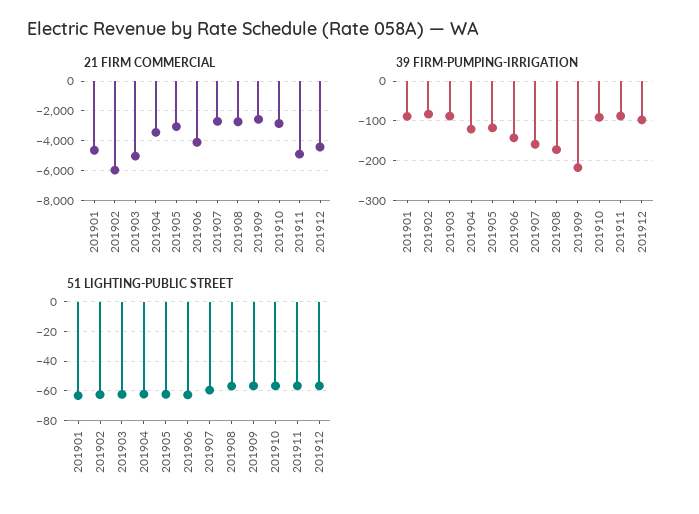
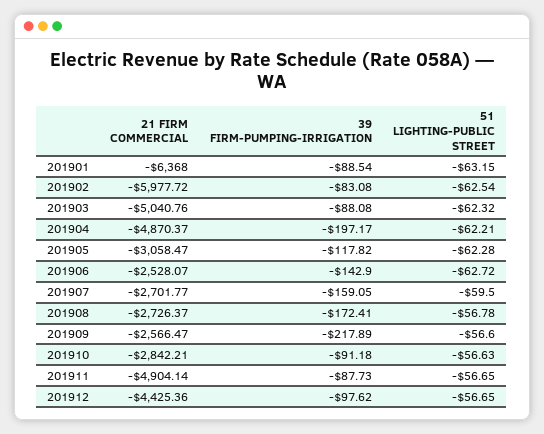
21 FIRM COMMERCIAL, 201901: -4500 -> -6368
21 FIRM COMMERCIAL, 201904: -3500 -> -4870.37
21 FIRM COMMERCIAL, 201906: -4000 -> -2528.07
39 FIRM-PUMPING-IRRIGATION, 201904: -120 -> -197.17

